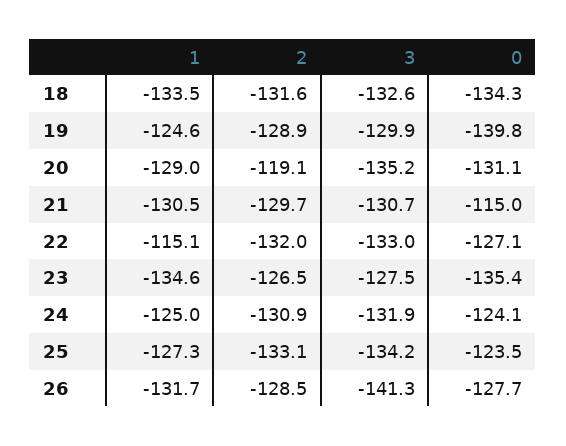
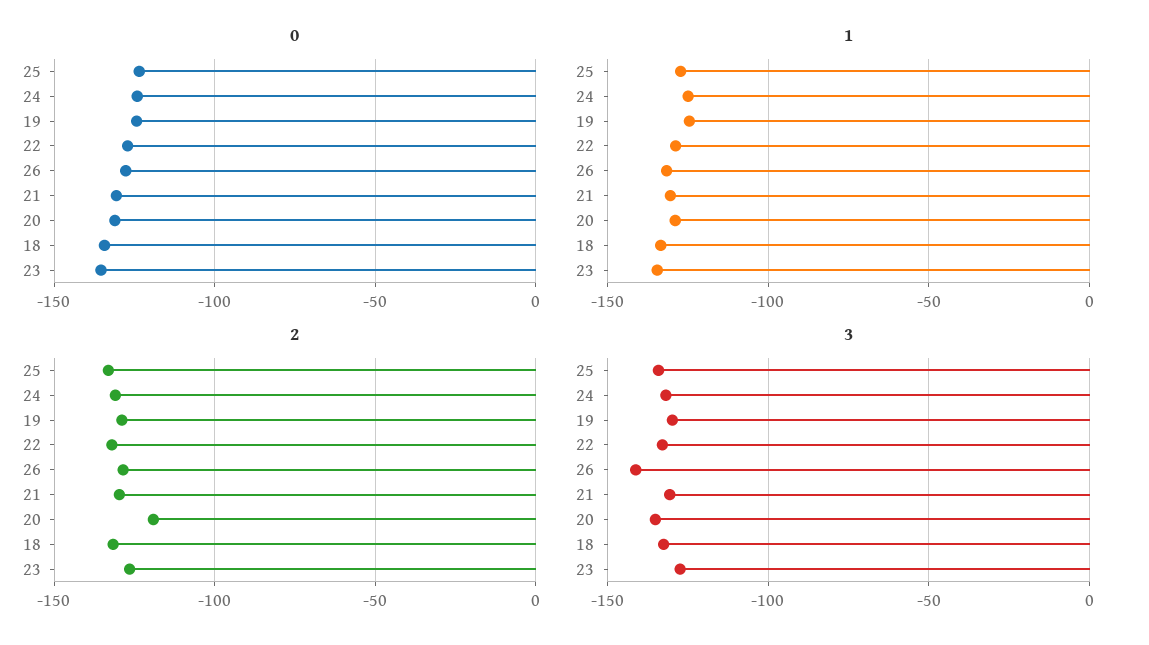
0, 19: -139.8 -> -125
0, 21: -115 -> -130
1, 22: -115.1 -> -130

